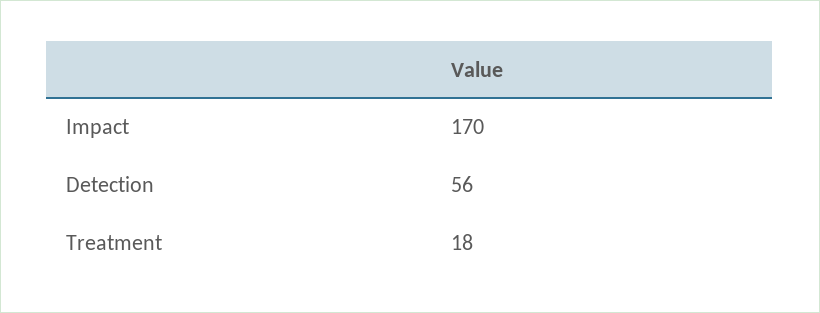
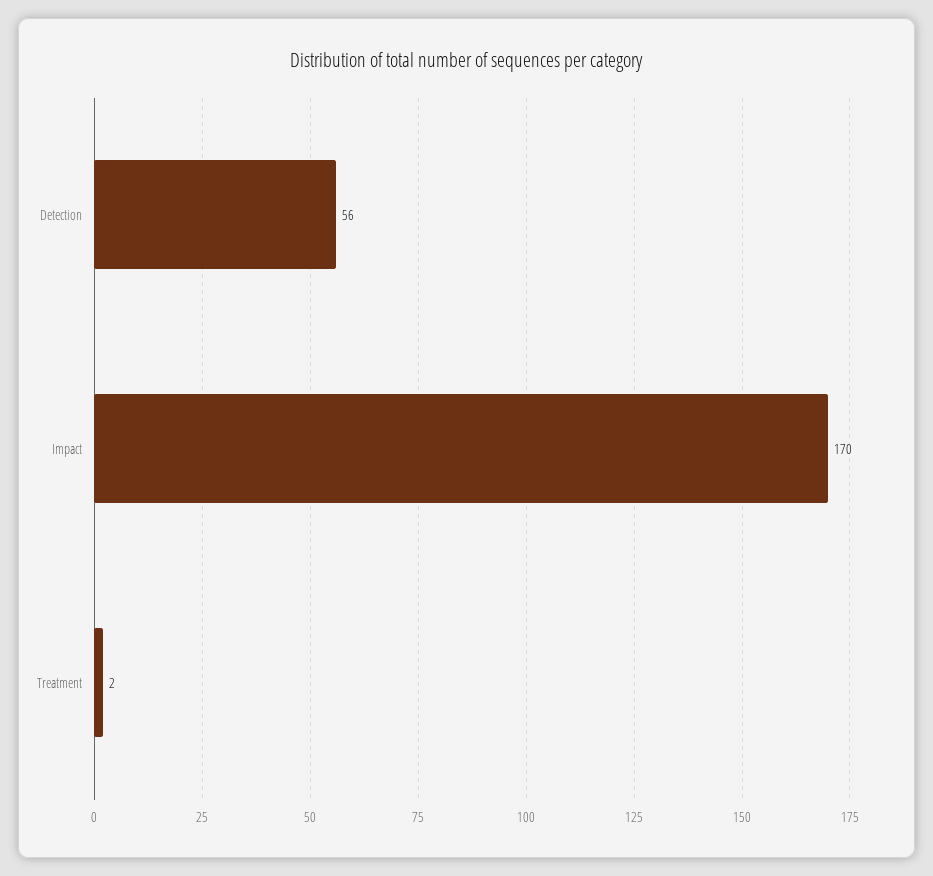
Treatment: 18 -> 2

